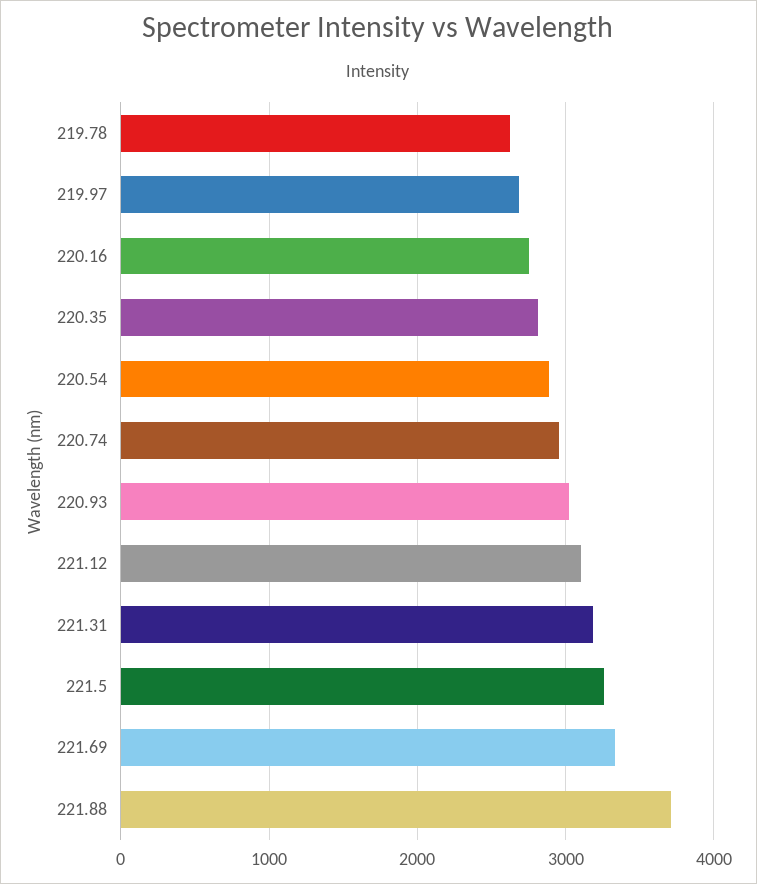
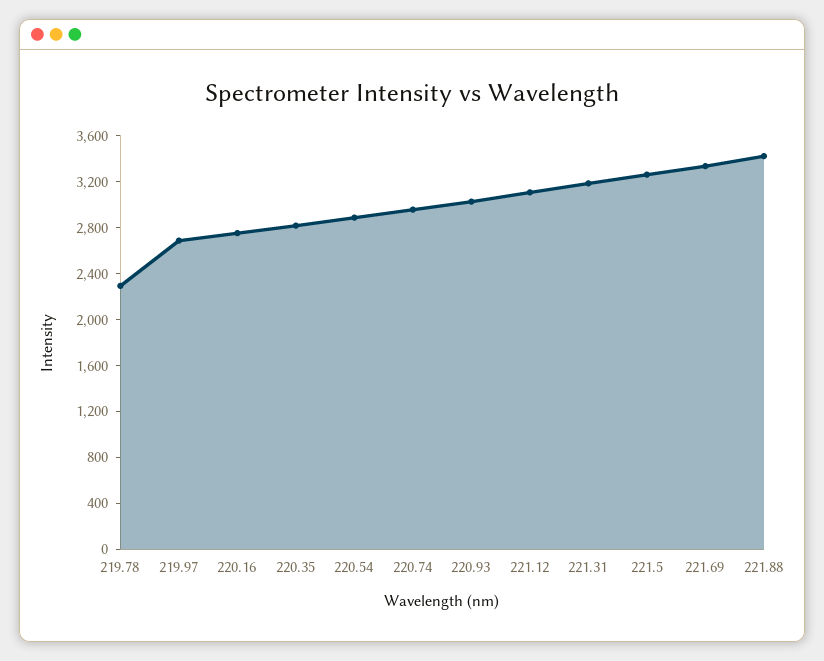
219.78: 2600 -> 2300
221.88: 3700 -> 3400

